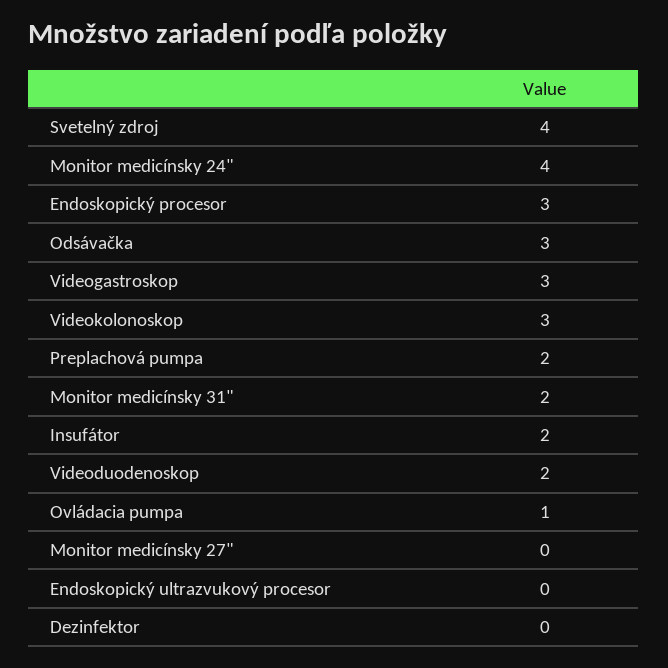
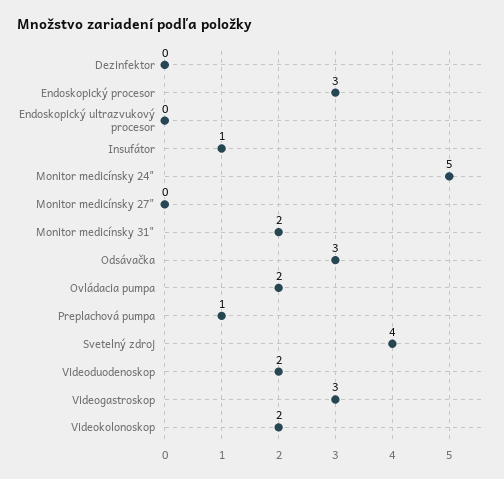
Monitor medicínsky 24": 4 -> 5
Videokolonoskop: 3 -> 2
Preplachová pumpa: 2 -> 1
Insufátor: 2 -> 1
Ovládacia pumpa: 1 -> 2

